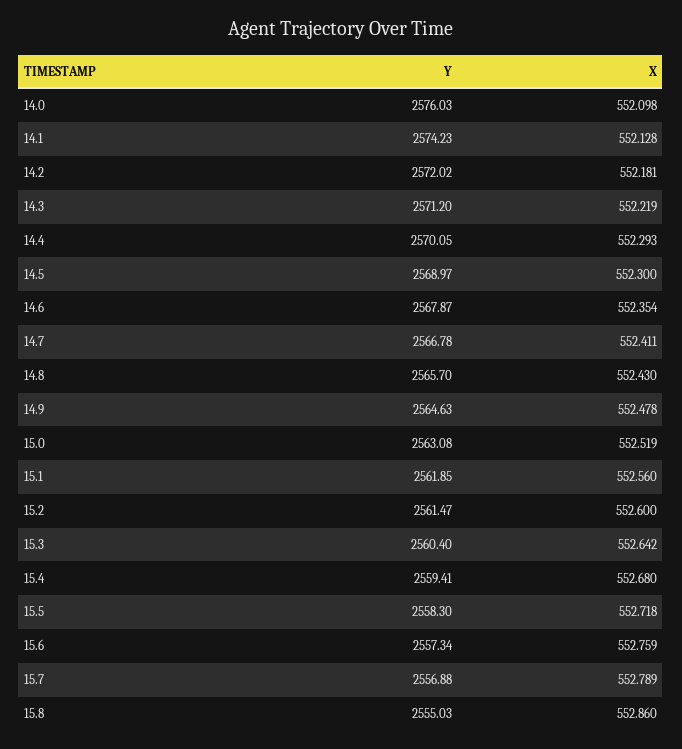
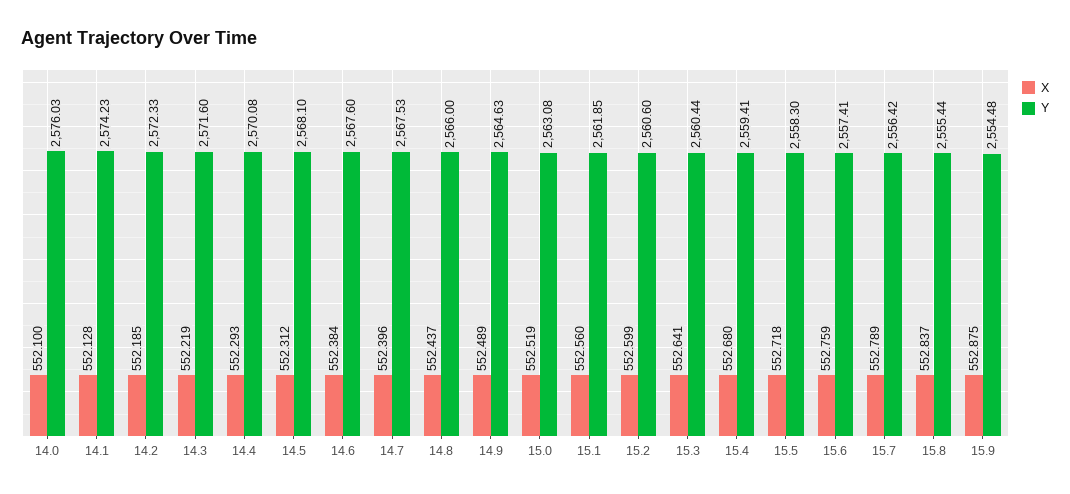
X, 14.0: 552.098 -> 552.1
Y, 14.2: 2572.02 -> 2572.33
X, 14.2: 552.181 -> 552.185
Y, 14.3: 2571.2 -> 2571.6
Y, 14.4: 2570.05 -> 2570.08
Y, 14.5: 2568.97 -> 2568.1
X, 14.5: 552.3 -> 552.312
Y, 14.6: 2567.87 -> 2567.6
X, 14.6: 552.354 -> 552.384
Y, 14.7: 2566.78 -> 2567.53
X, 14.7: 552.411 -> 552.396
Y, 14.8: 2565.7 -> 2566
X, 14.8: 552.43 -> 552.437
X, 14.9: 552.478 -> 552.489
Y, 15.2: 2561.47 -> 2560.6
X, 15.2: 552.6 -> 552.599
Y, 15.3: 2560.4 -> 2560.44
X, 15.3: 552.642 -> 552.641
Y, 15.6: 2557.34 -> 2557.41
Y, 15.7: 2556.88 -> 2556.42
Y, 15.8: 2555.03 -> 2555.44
X, 15.8: 552.86 -> 552.837
X, 15.9: none -> 552.875
Y, 15.9: none -> 2554.48

